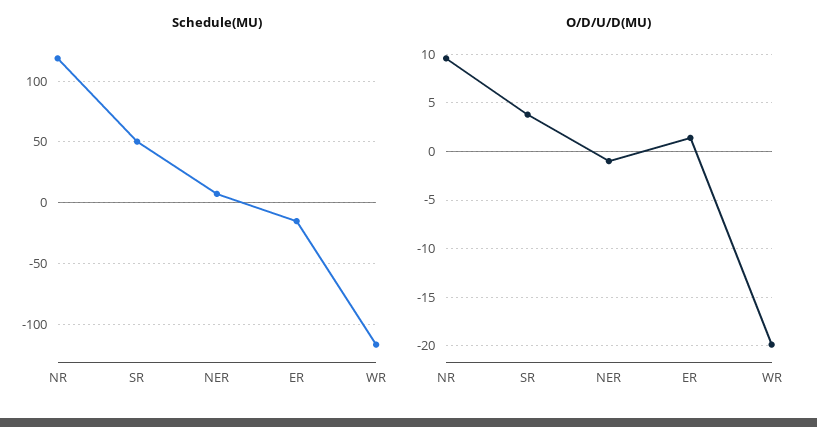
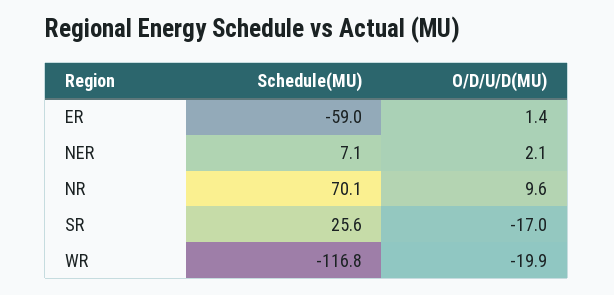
Schedule(MU), NR: 120 -> 70.1
Schedule(MU), SR: 50 -> 25.6
Schedule(MU), ER: -15 -> -59
O/D/U/D(MU), SR: 4 -> -17
O/D/U/D(MU), NER: -1 -> 2.1

